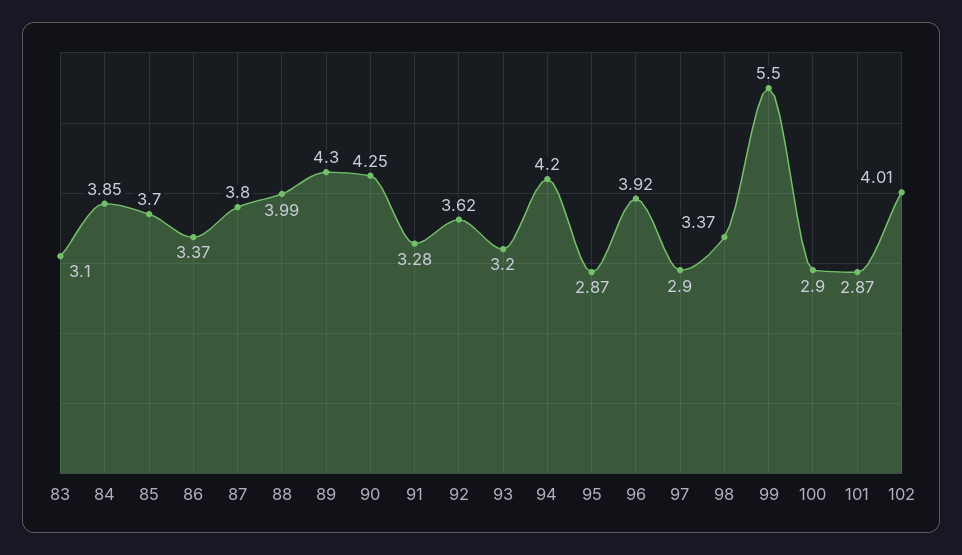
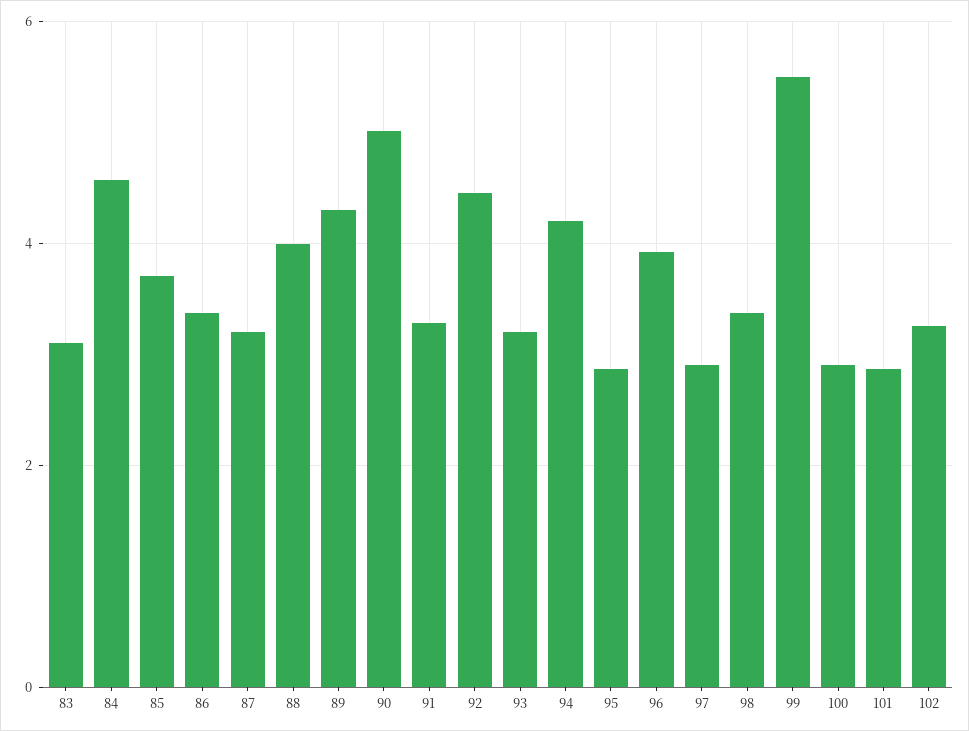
84: 3.85 -> 4.6
87: 3.8 -> 3.2
90: 4.25 -> 5
92: 3.62 -> 4.4
102: 4.01 -> 3.2

